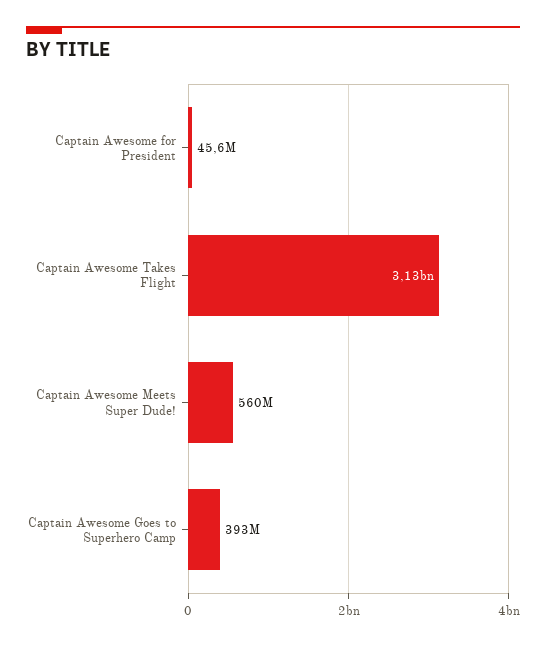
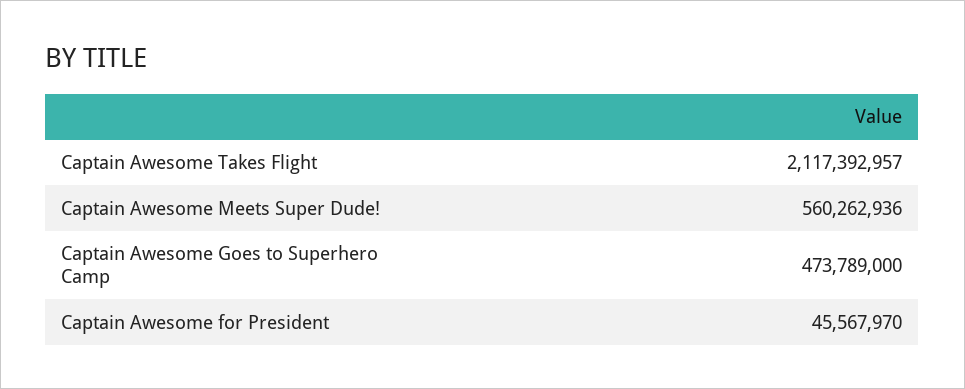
Captain Awesome Takes Flight: 3130000000 -> 2117392957
Captain Awesome Goes to Superhero Camp: 393000000 -> 473789000

